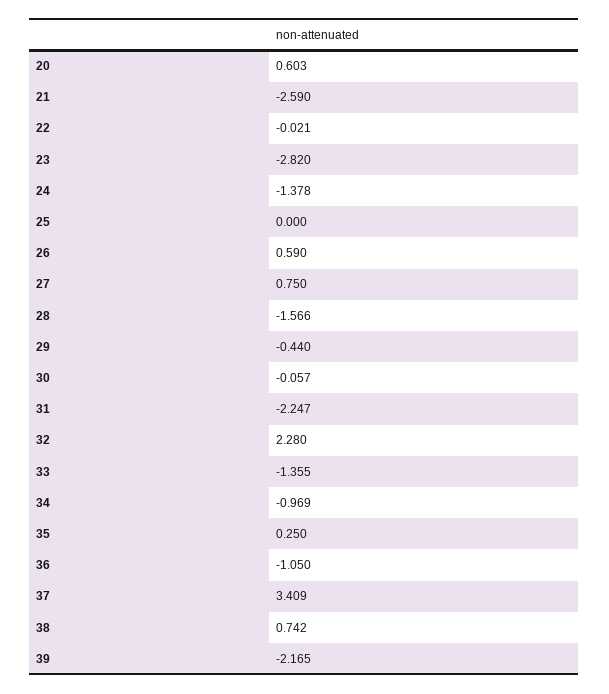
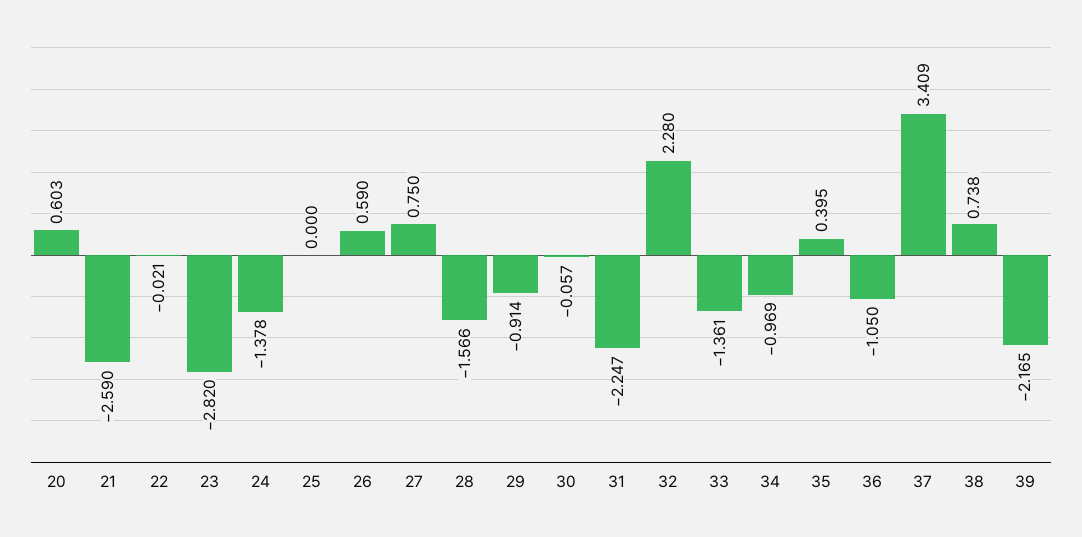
29: -0.44 -> -0.914
33: -1.355 -> -1.361
35: 0.25 -> 0.395
38: 0.742 -> 0.738

